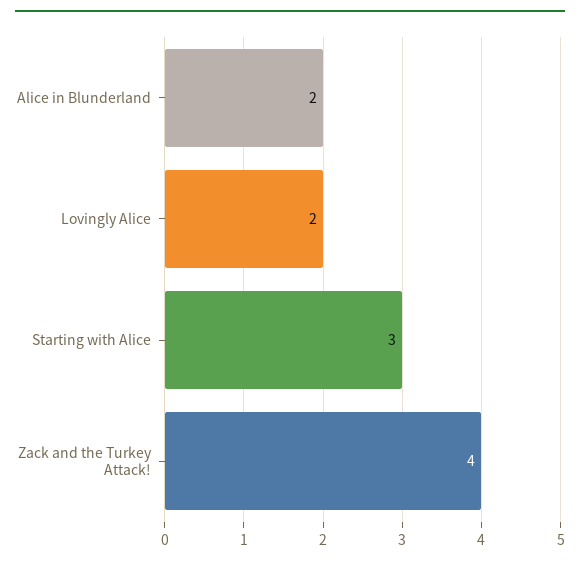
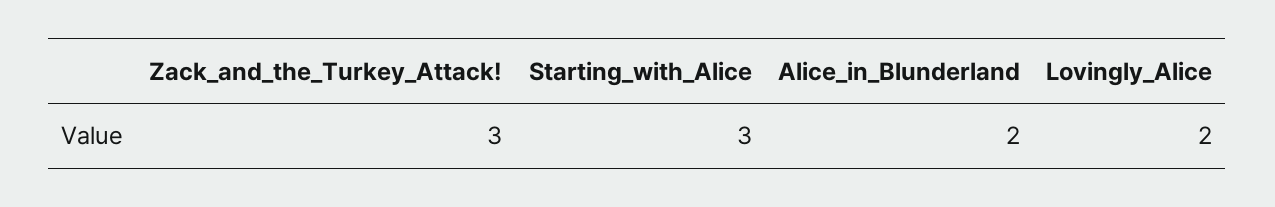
Zack and the Turkey Attack!: 4 -> 3

